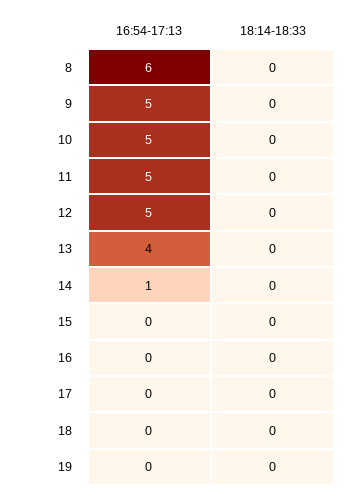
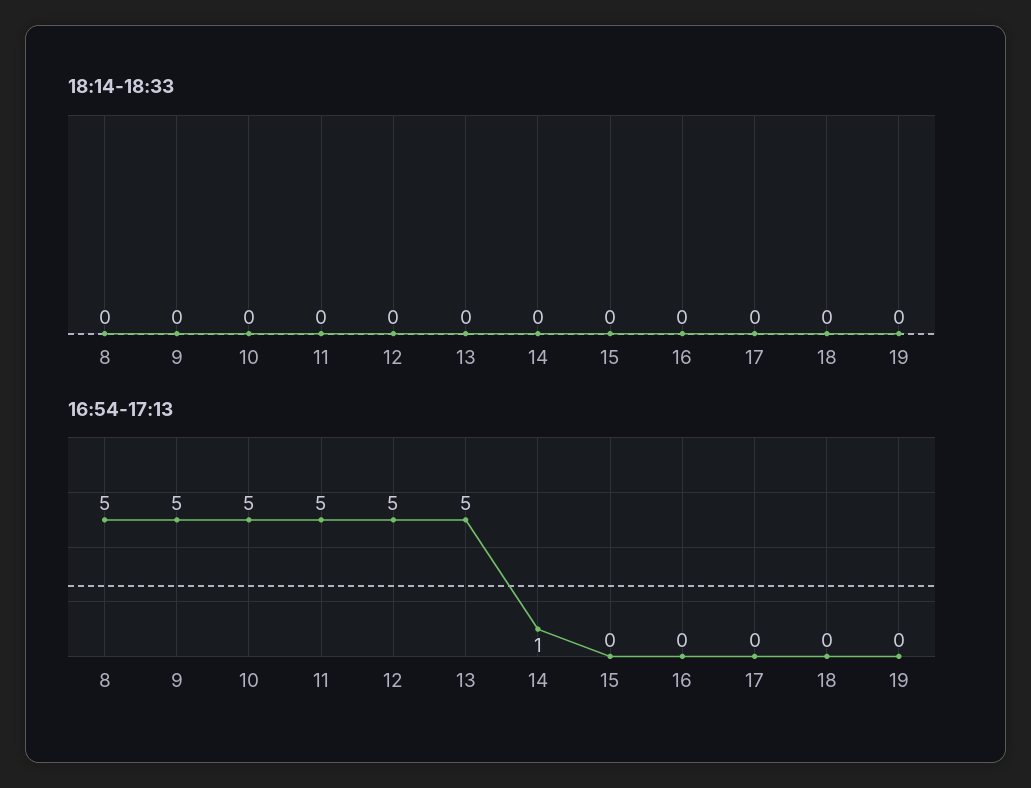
16:54-17:13, 8: 6 -> 5
16:54-17:13, 13: 4 -> 5

